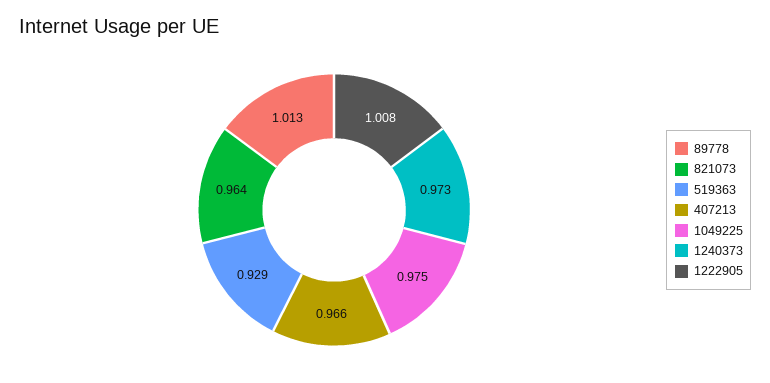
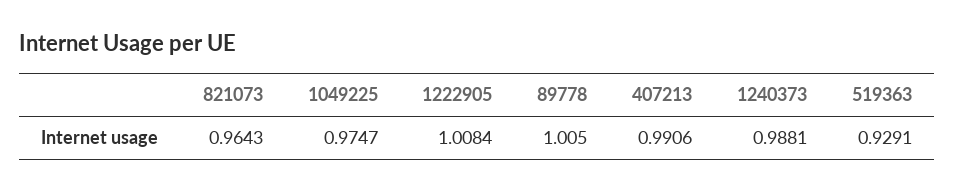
89778: 1.013 -> 1.005
407213: 0.966 -> 0.9906
1240373: 0.973 -> 0.9881

